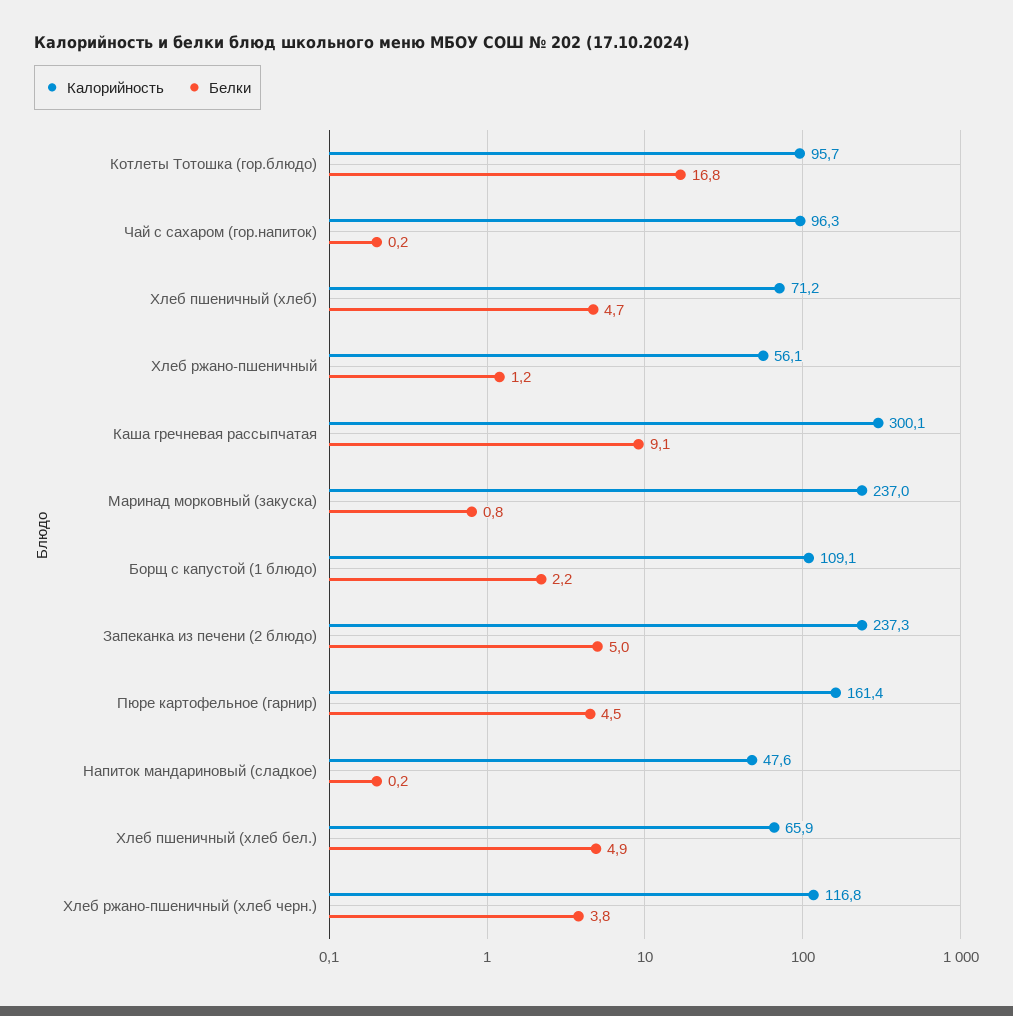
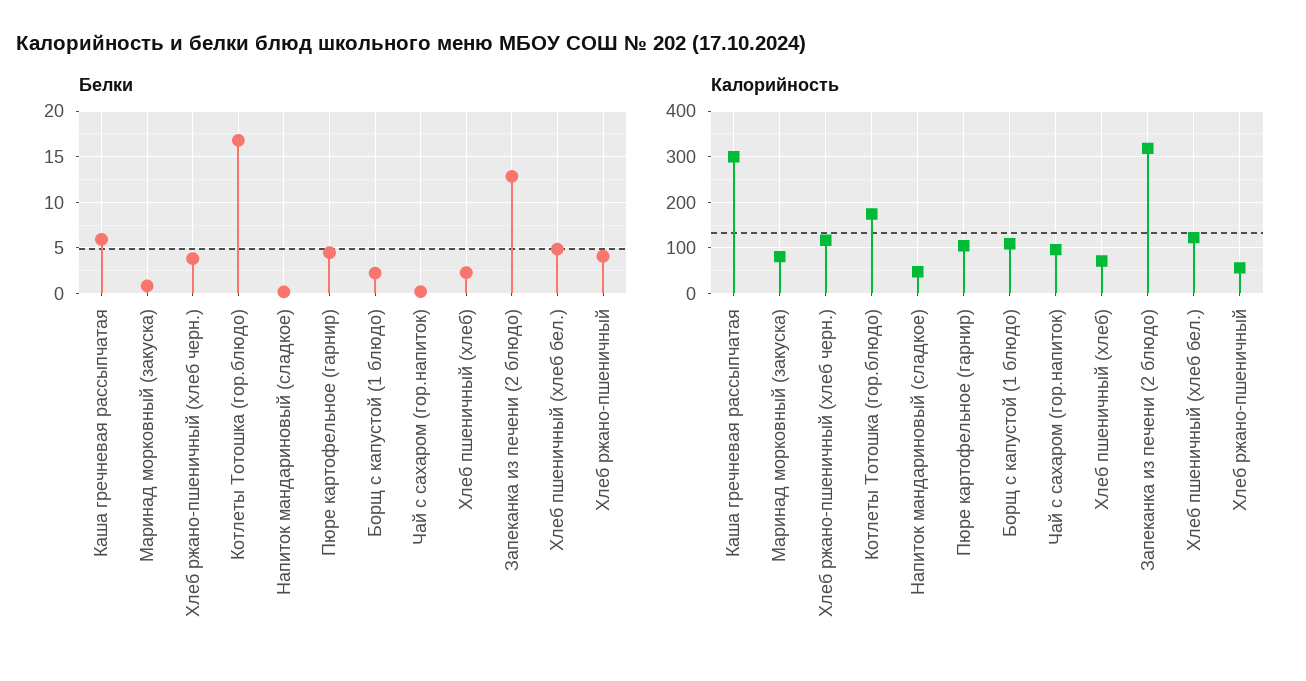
Калорийность, Котлеты Тотошка (гор.блюдо): 95.7 -> 180
Белки, Хлеб пшеничный (хлеб): 4.7 -> 2
Белки, Хлеб ржано-пшеничный: 1.2 -> 4
Белки, Каша гречневая рассыпчатая: 9.1 -> 6
Калорийность, Маринад морковный (закуска): 237 -> 80
Калорийность, Запеканка из печени (2 блюдо): 237.3 -> 320
Белки, Запеканка из печени (2 блюдо): 5 -> 13
Калорийность, Пюре картофельное (гарнир): 161.4 -> 100
Калорийность, Хлеб пшеничный (хлеб бел.): 65.9 -> 120

